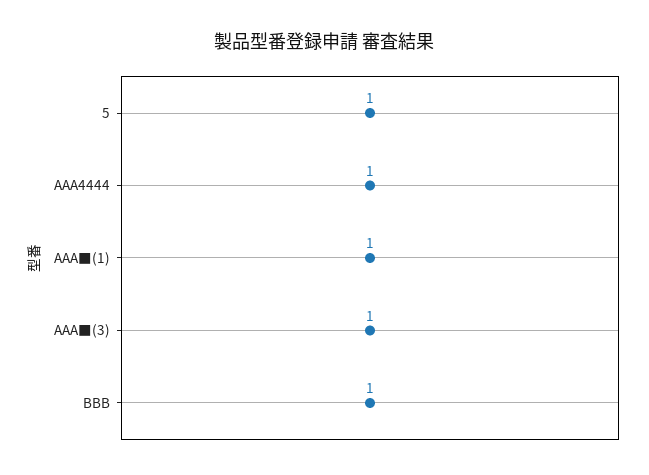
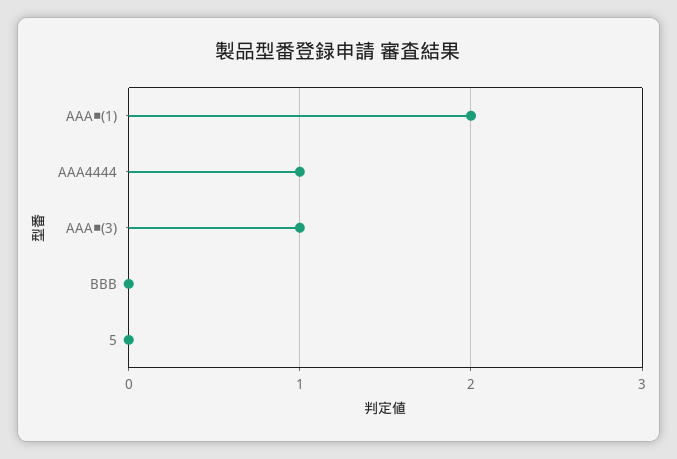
5: 1 -> 0
AAA■(1): 1 -> 2
BBB: 1 -> 0

